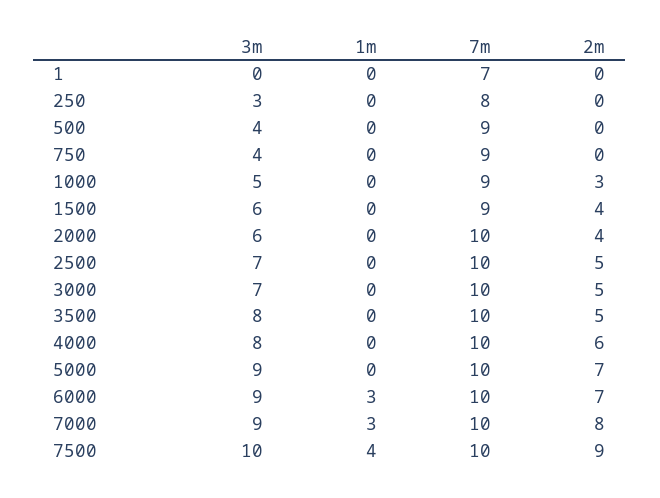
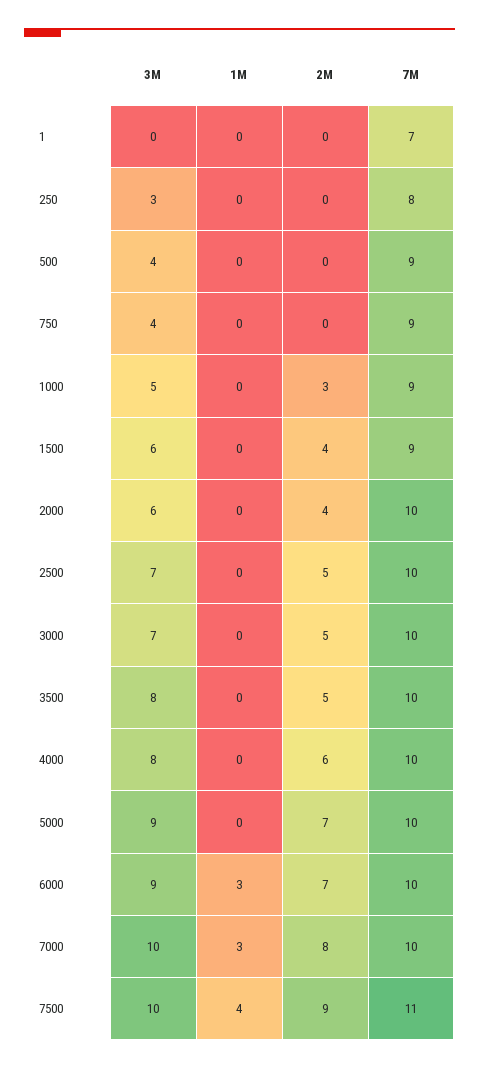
3m, 7000: 9 -> 10
7m, 7500: 10 -> 11

